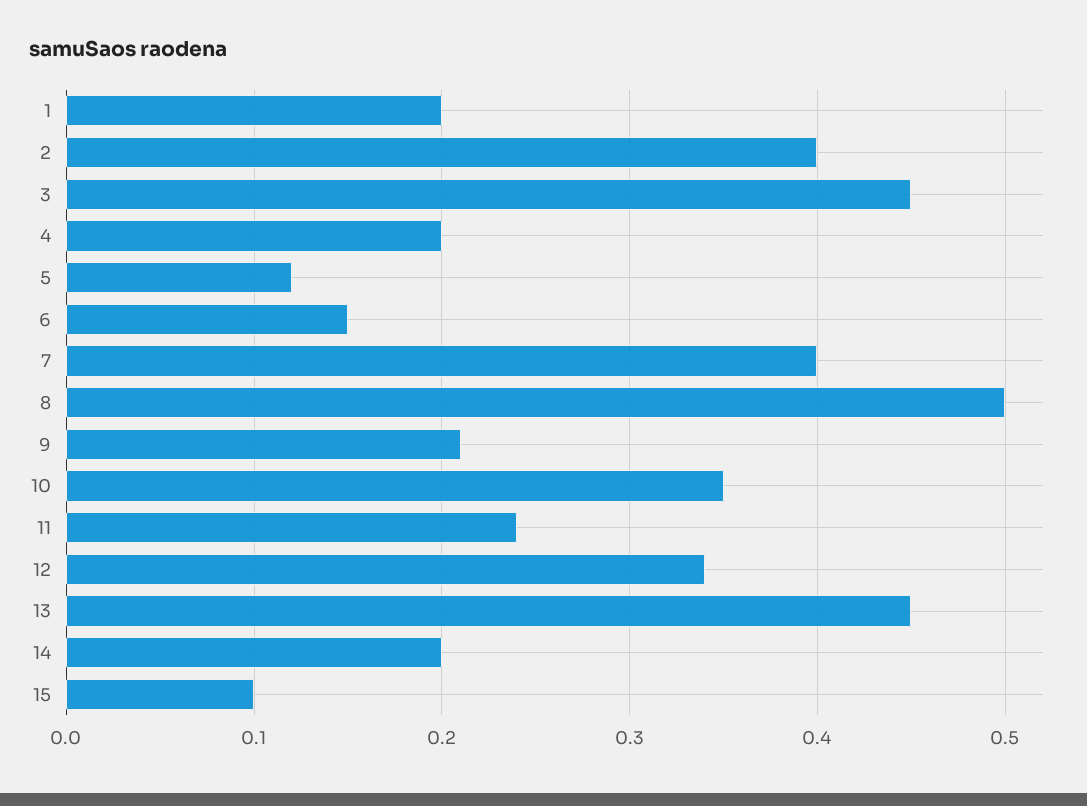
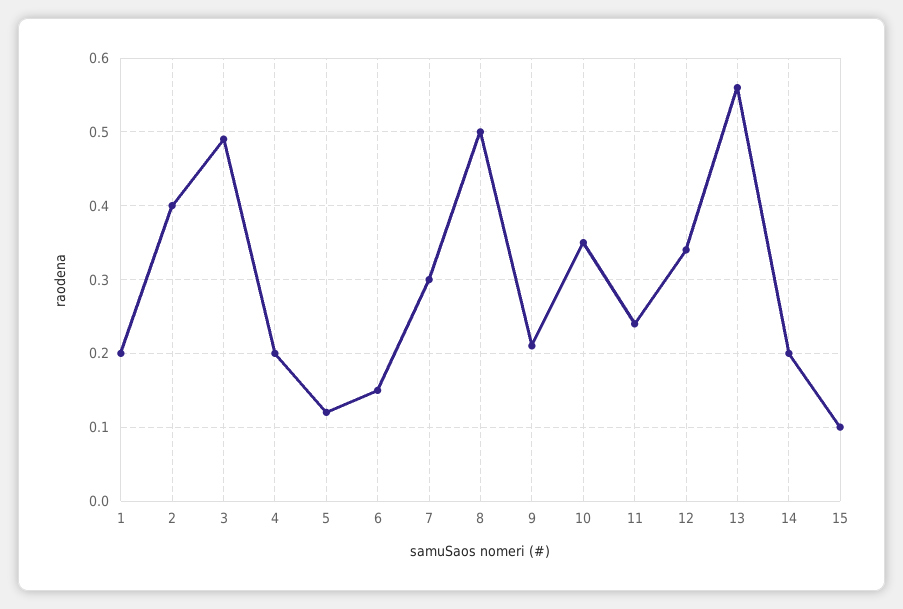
3: 0.45 -> 0.49
7: 0.4 -> 0.3
13: 0.45 -> 0.56

